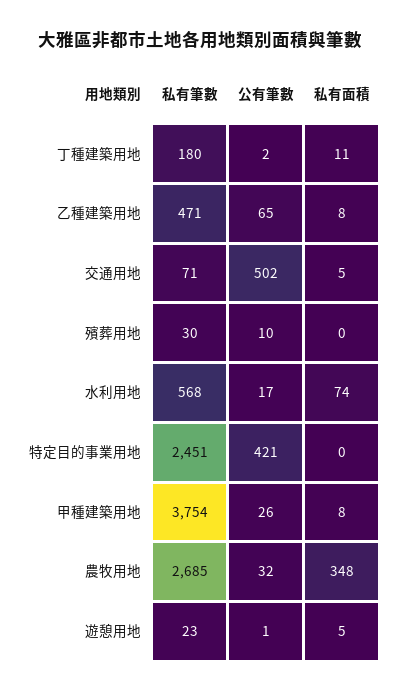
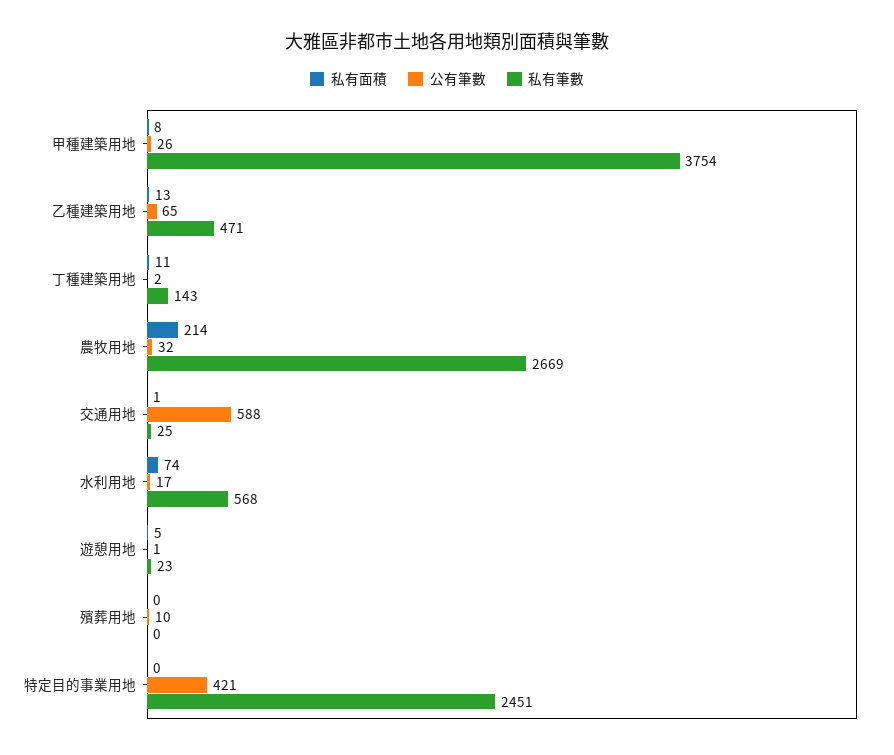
私有筆數, 丁種建築用地: 180 -> 143
私有面積, 乙種建築用地: 8 -> 13
私有筆數, 交通用地: 71 -> 25
公有筆數, 交通用地: 502 -> 588
私有面積, 交通用地: 5 -> 1
私有筆數, 殯葬用地: 30 -> 0
私有筆數, 農牧用地: 2685 -> 2669
私有面積, 農牧用地: 348 -> 214

